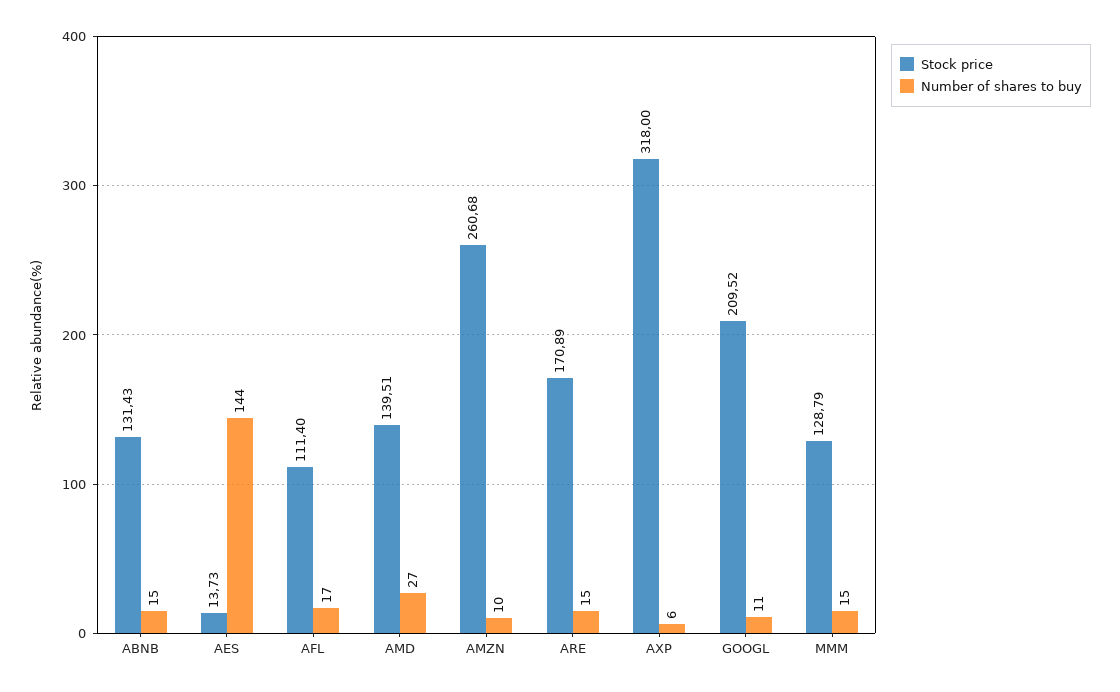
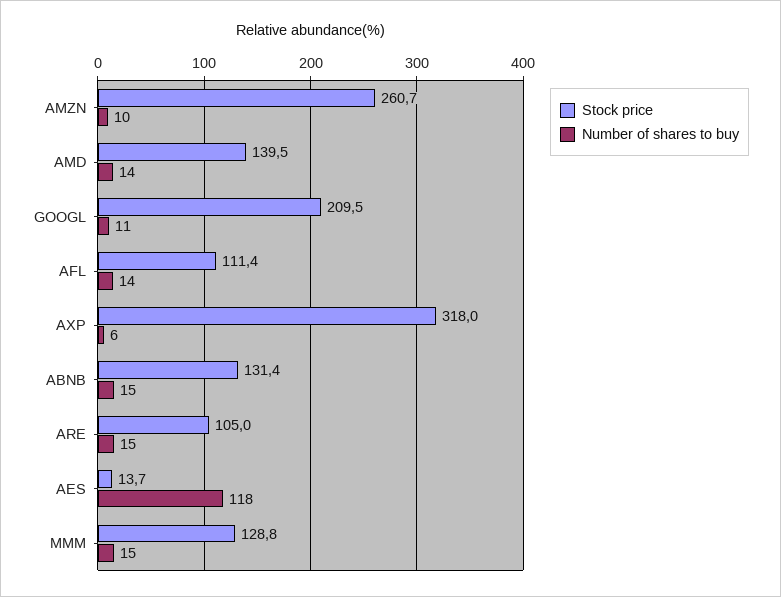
Number of shares to buy, AES: 144 -> 118
Number of shares to buy, AFL: 17 -> 14
Number of shares to buy, AMD: 27 -> 14
Stock price, ARE: 170.89 -> 105

